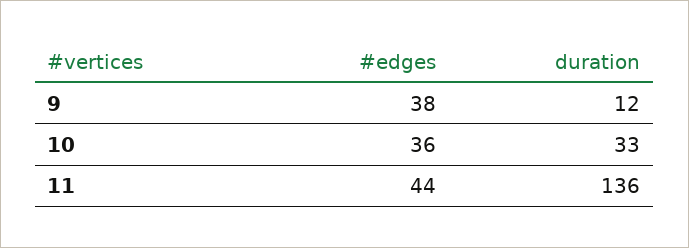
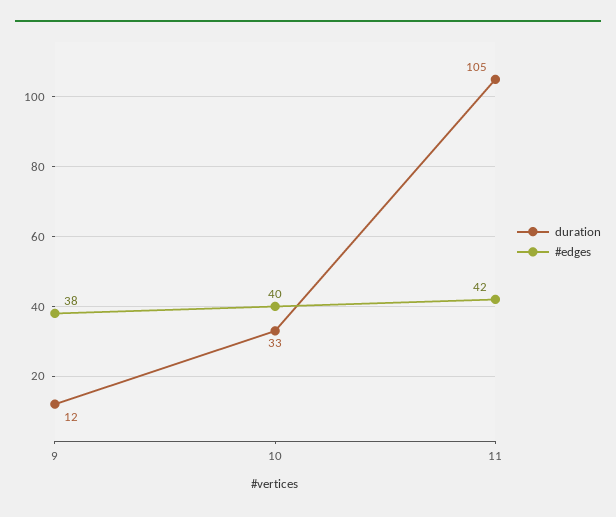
#edges, 10: 36 -> 40
#edges, 11: 44 -> 42
duration, 11: 136 -> 105

